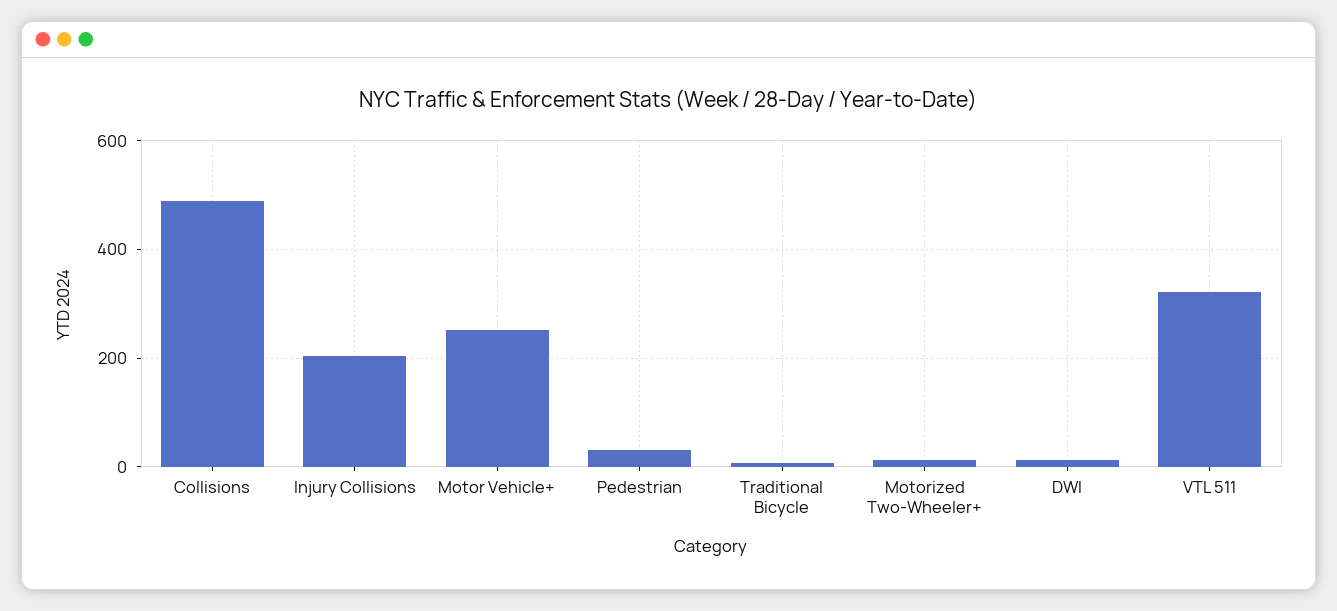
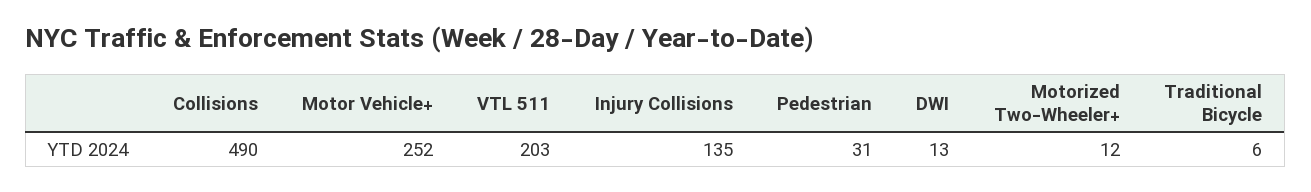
Injury Collisions: 200 -> 135
VTL 511: 320 -> 203

